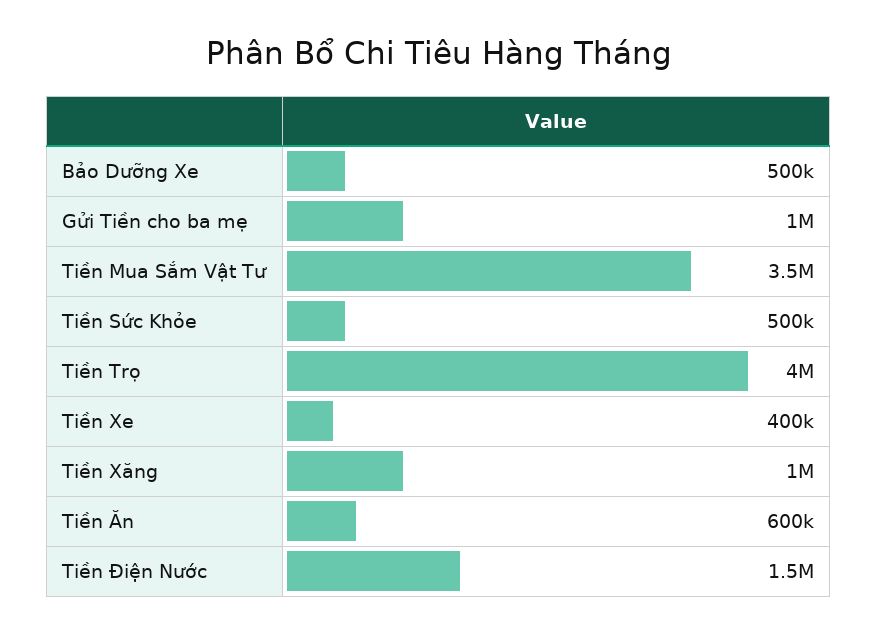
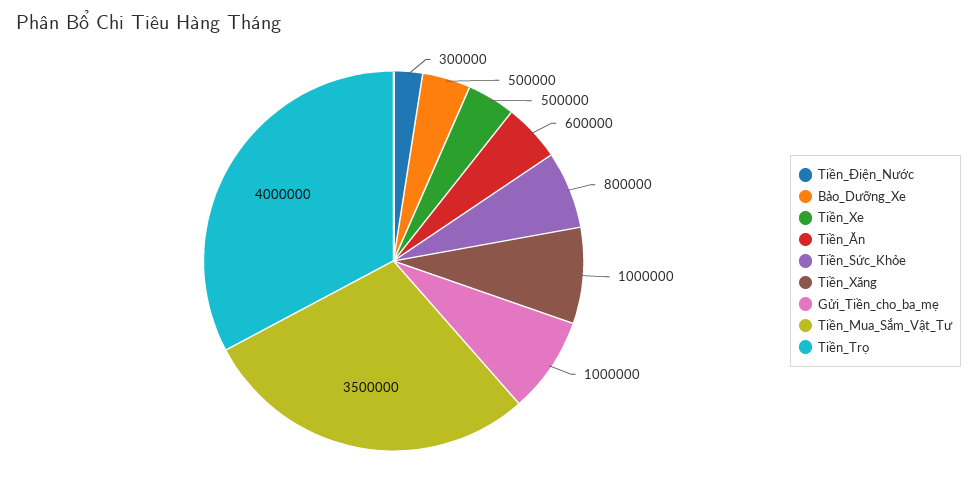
Tiền Sức Khỏe: 500000 -> 800000
Tiền Xe: 400000 -> 500000
Tiền Điện Nước: 1500000 -> 300000

